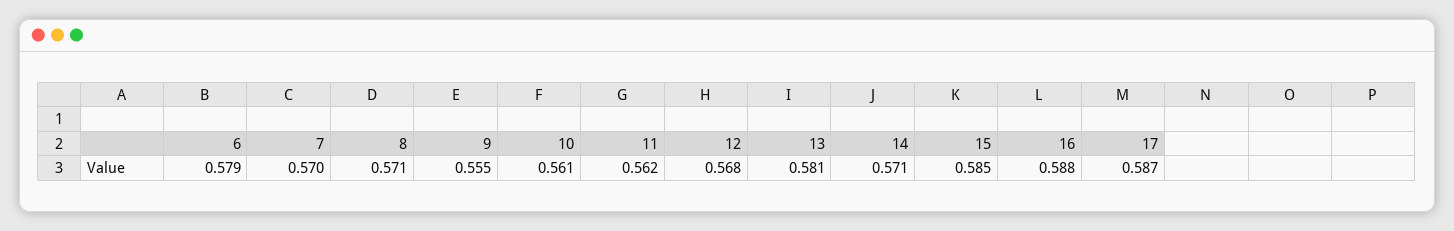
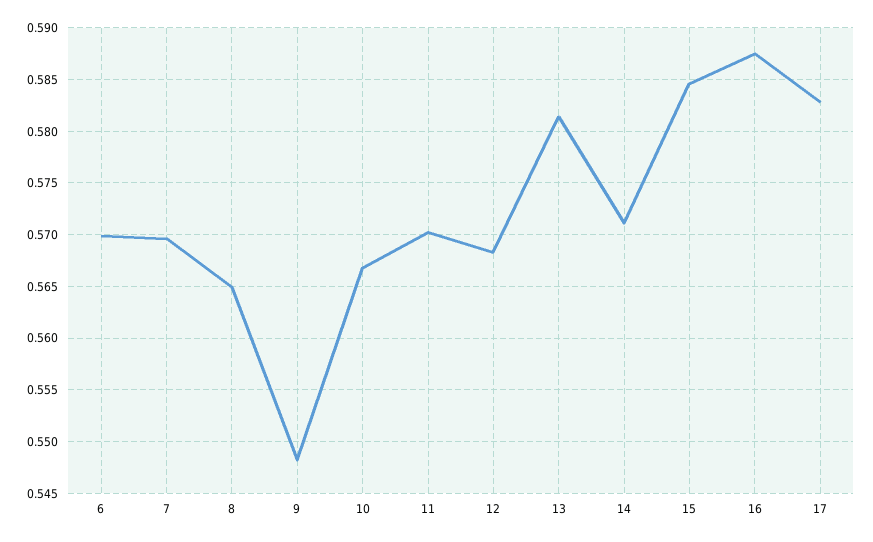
6: 0.579 -> 0.57
8: 0.571 -> 0.565
9: 0.555 -> 0.548
10: 0.561 -> 0.567
11: 0.562 -> 0.57
17: 0.587 -> 0.583

